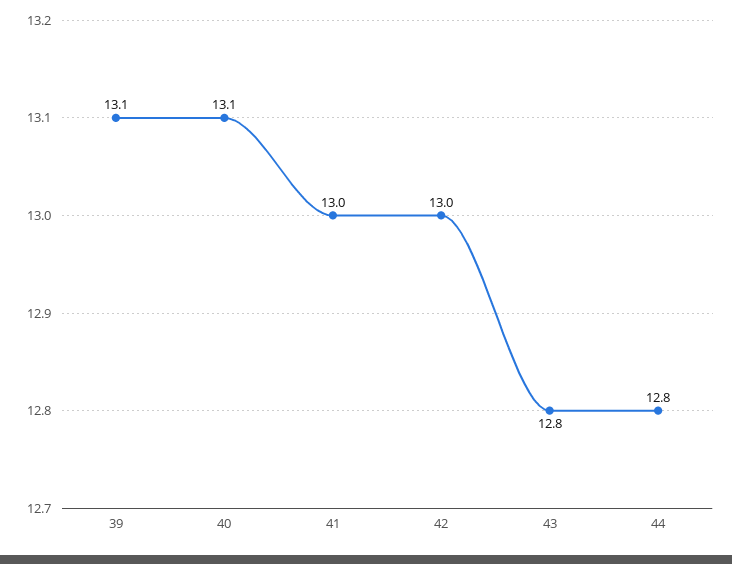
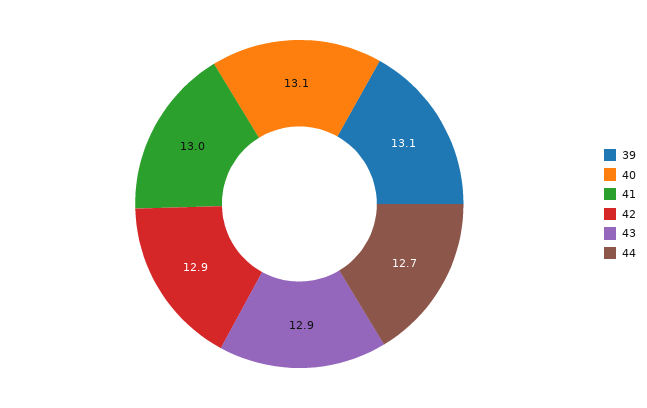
42: 13 -> 12.9
43: 12.8 -> 12.9
44: 12.8 -> 12.7

